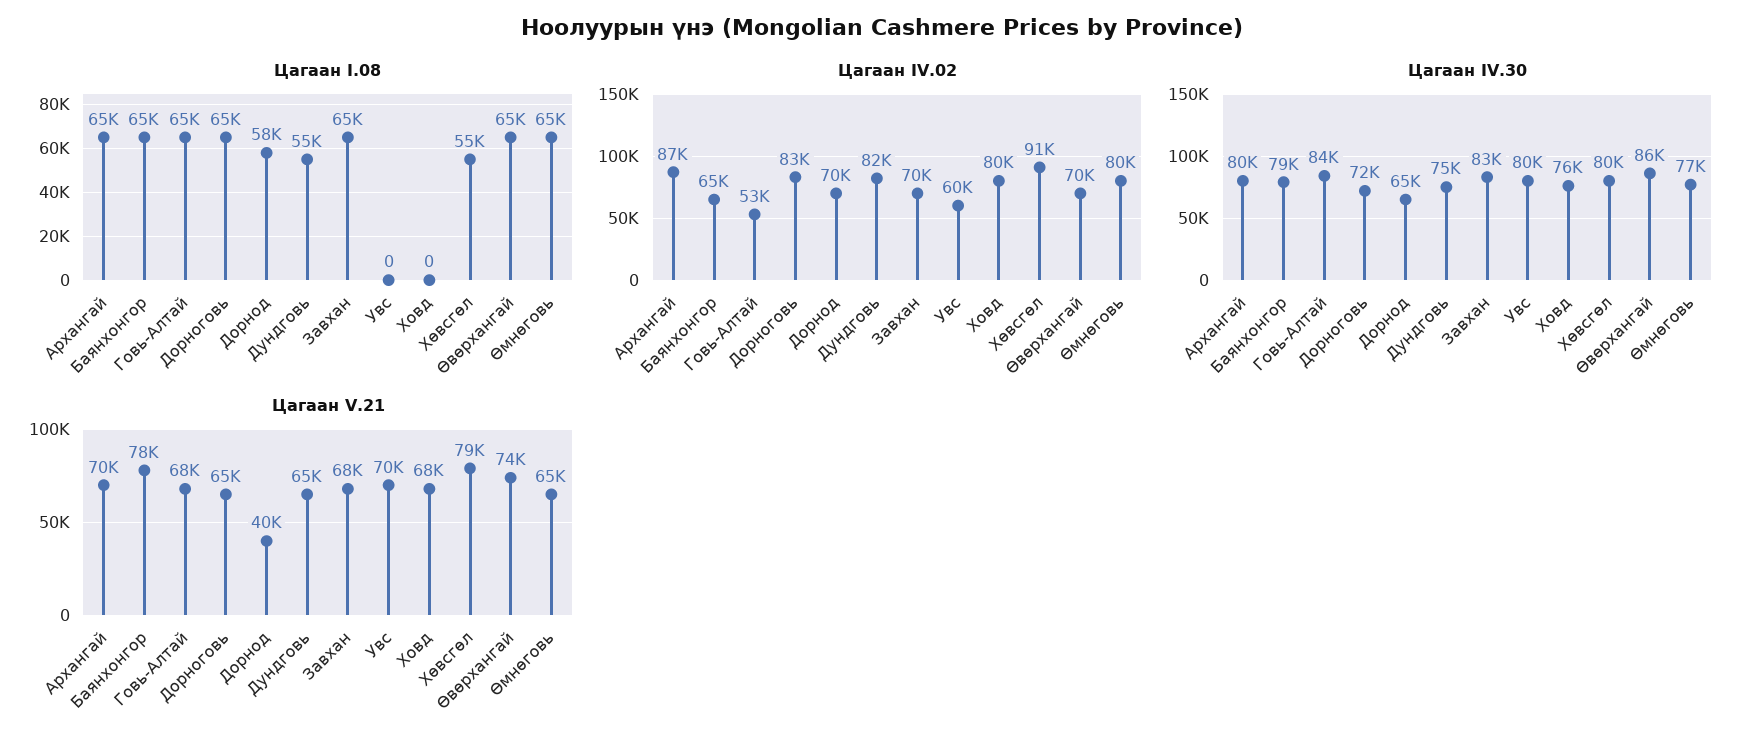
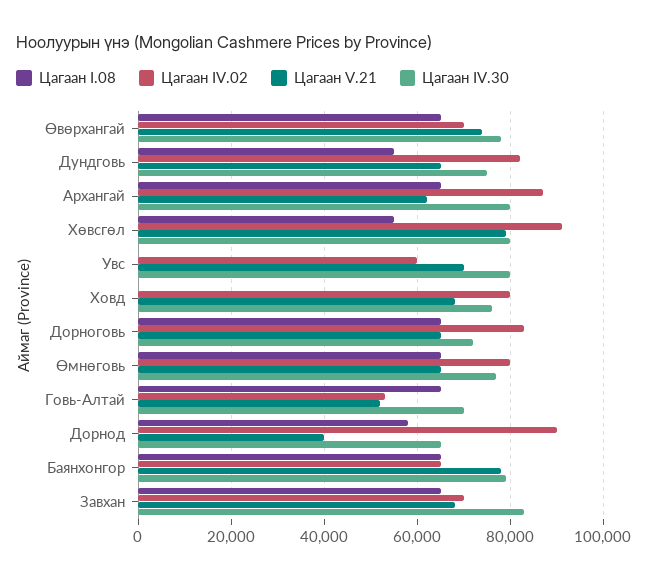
Цагаан IV.02, Дорнод: 70000 -> 90000
Цагаан IV.30, Говь-Алтай: 84000 -> 70000
Цагаан IV.30, Өвөрхангай: 86000 -> 78000
Цагаан V.21, Архангай: 70000 -> 62000
Цагаан V.21, Говь-Алтай: 68000 -> 52000

